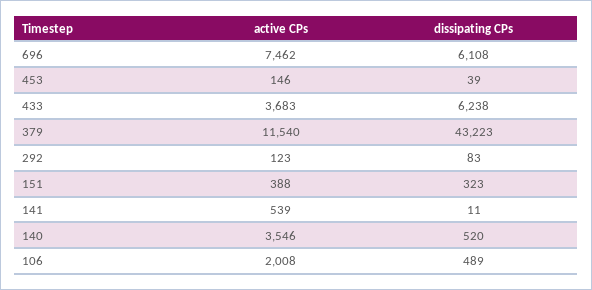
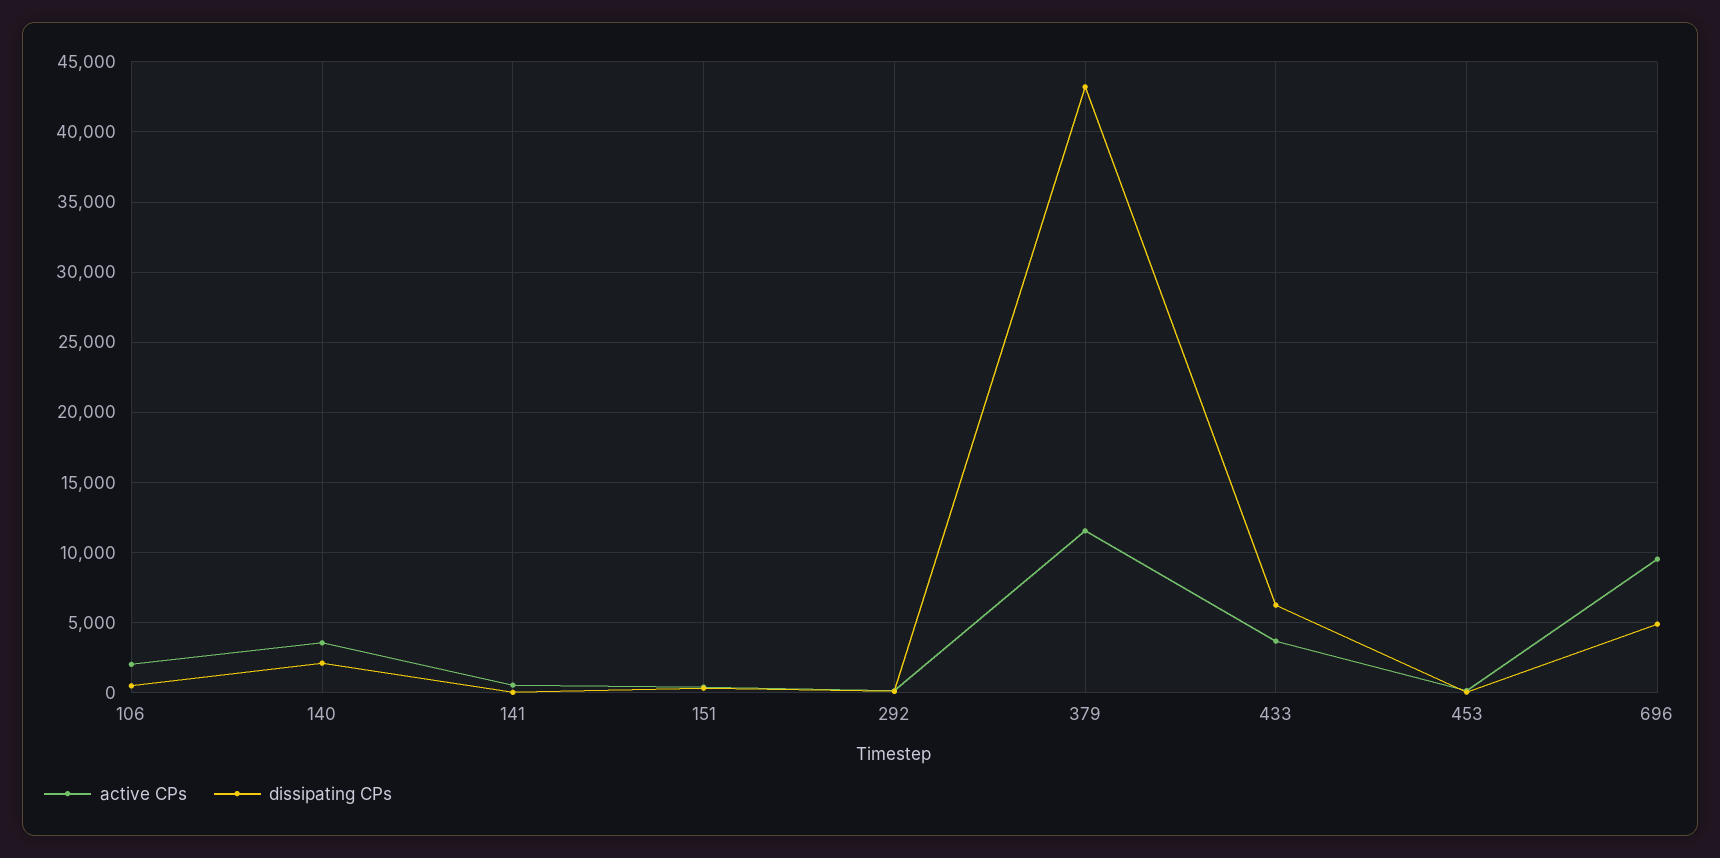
active CPs, 696: 7462 -> 9500
dissipating CPs, 696: 6108 -> 5000
dissipating CPs, 140: 520 -> 2000

